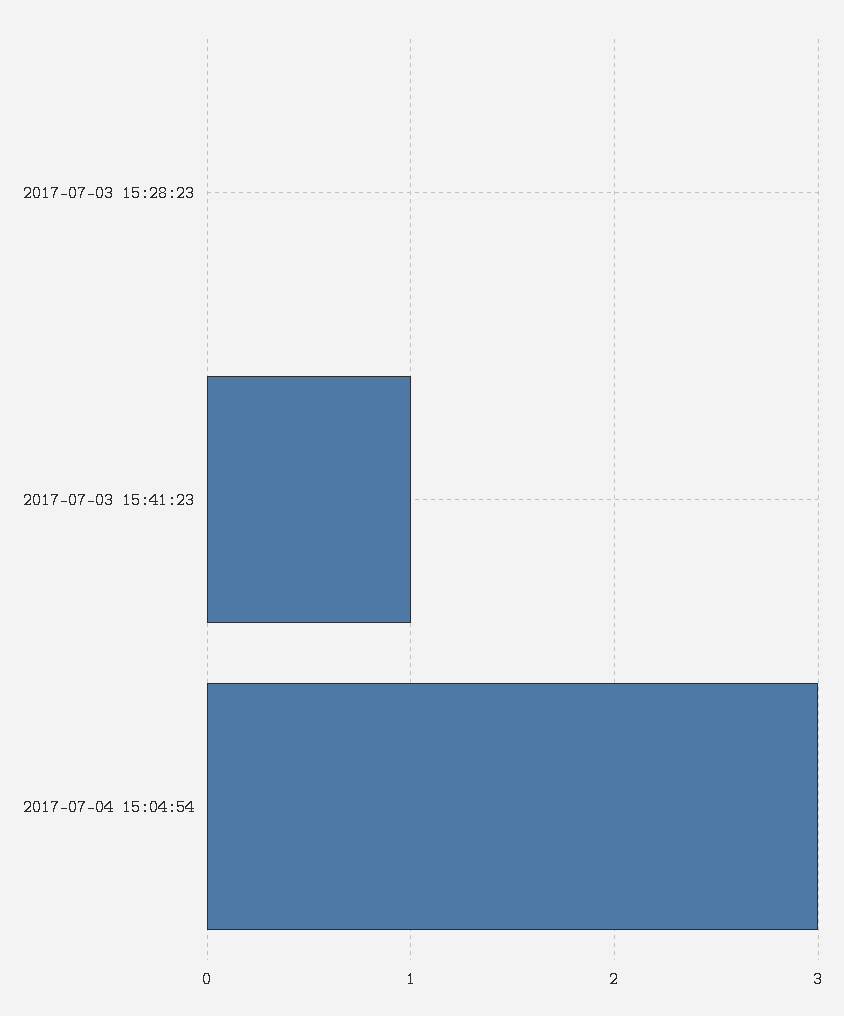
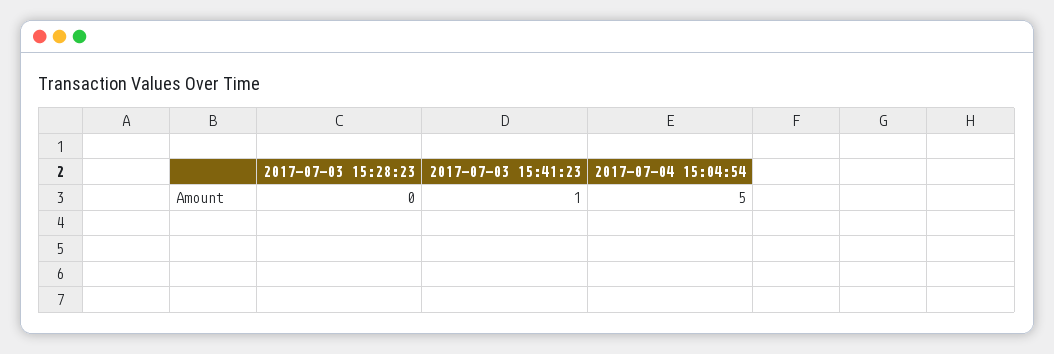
2017-07-04 15:04:54: 3 -> 5

